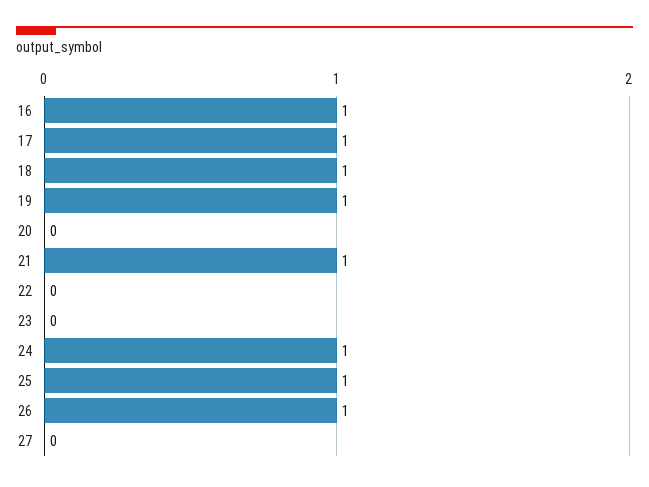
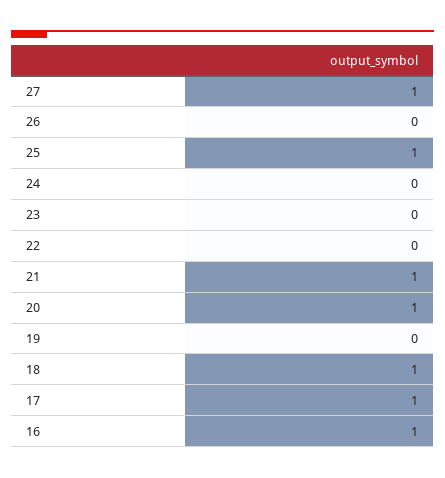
19: 1 -> 0
20: 0 -> 1
24: 1 -> 0
26: 1 -> 0
27: 0 -> 1

